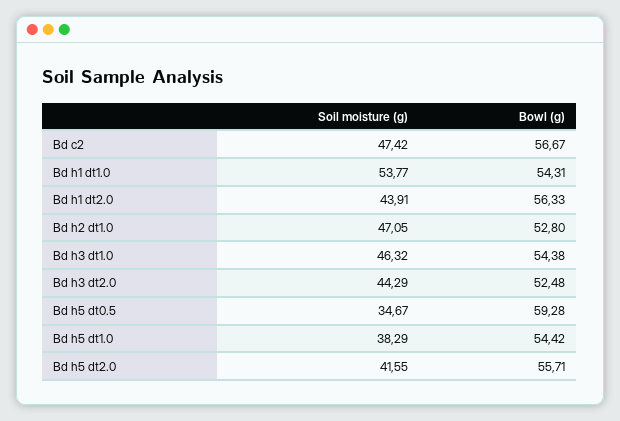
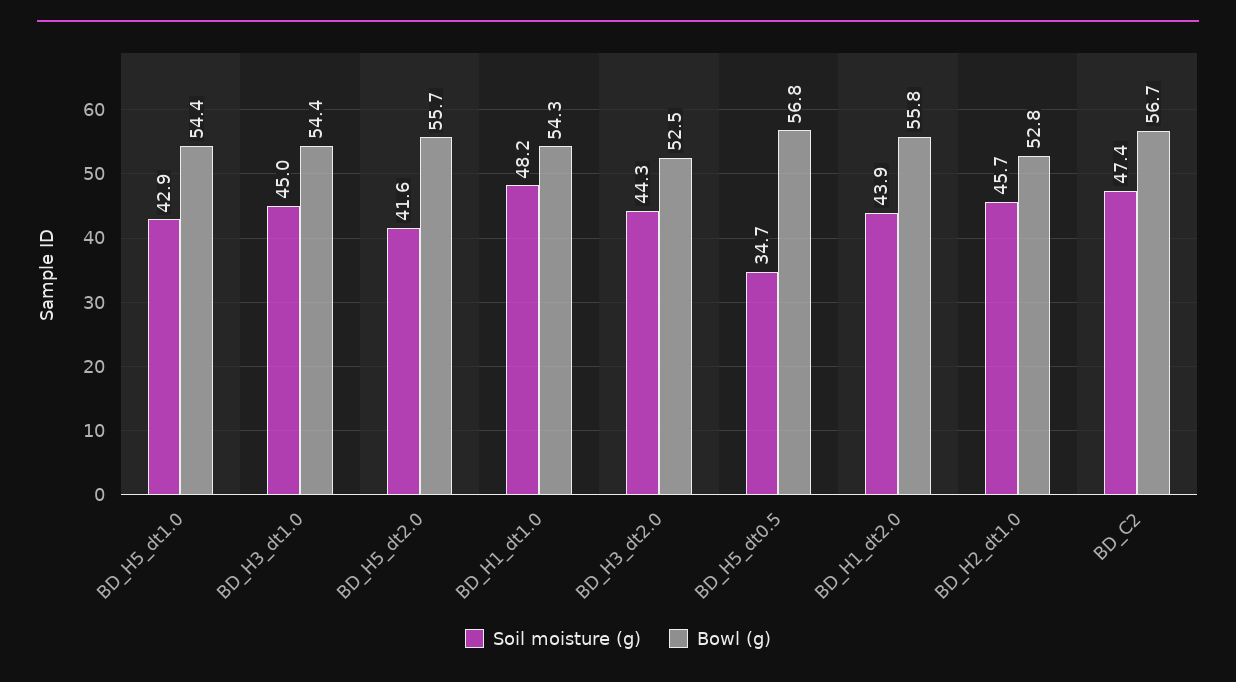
Soil moisture (g), Bd h1 dt1.0: 53.77 -> 48.2
Bowl (g), Bd h1 dt2.0: 56.33 -> 55.8
Soil moisture (g), Bd h2 dt1.0: 47.05 -> 45.7
Soil moisture (g), Bd h3 dt1.0: 46.32 -> 45
Bowl (g), Bd h5 dt0.5: 59.28 -> 56.8
Soil moisture (g), Bd h5 dt1.0: 38.29 -> 42.9

